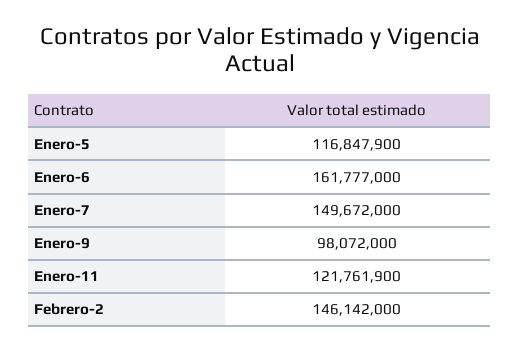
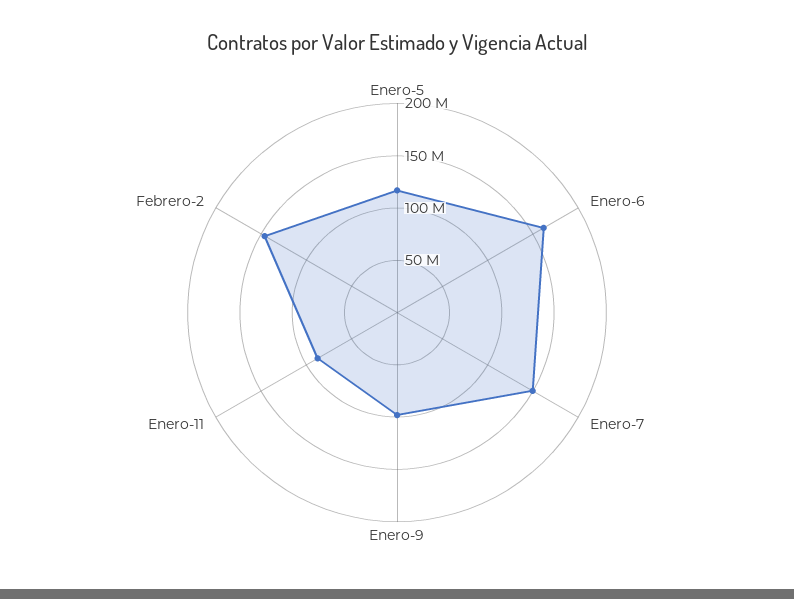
Enero-11: 121761900 -> 90000000

